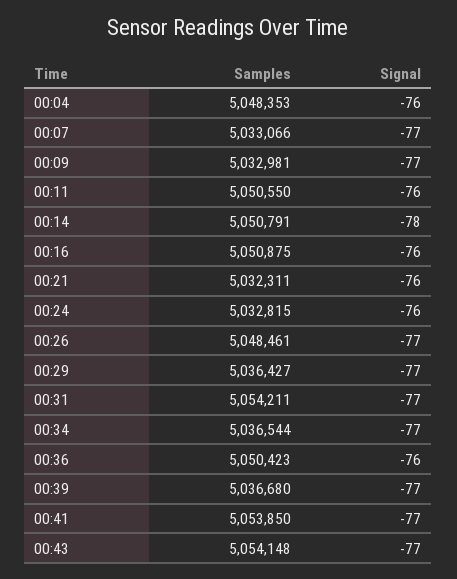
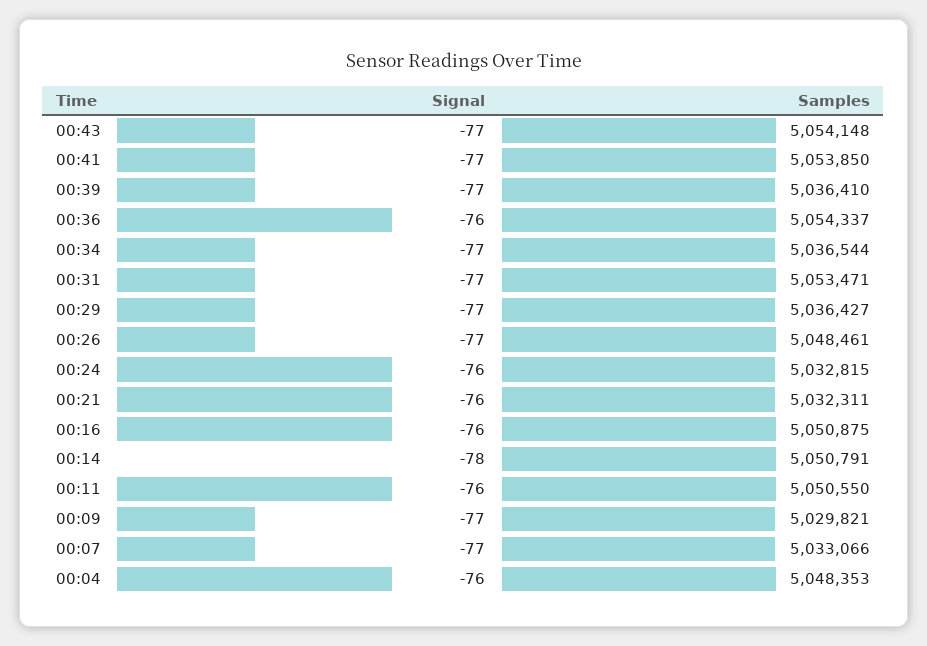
Samples, 00:09: 5032981 -> 5029821
Samples, 00:31: 5054211 -> 5053471
Samples, 00:36: 5050423 -> 5054337
Samples, 00:39: 5036680 -> 5036410

